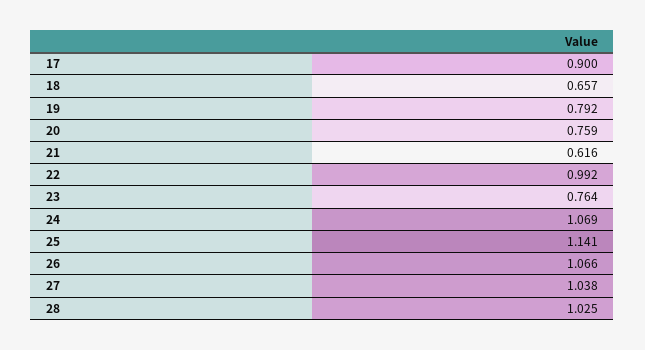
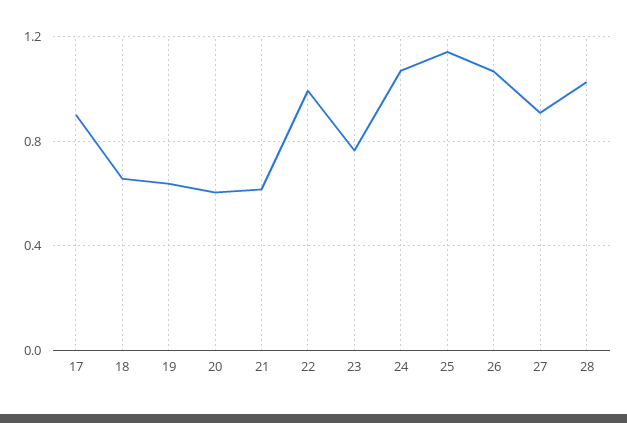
19: 0.792 -> 0.65
20: 0.759 -> 0.6
27: 1.038 -> 0.9

